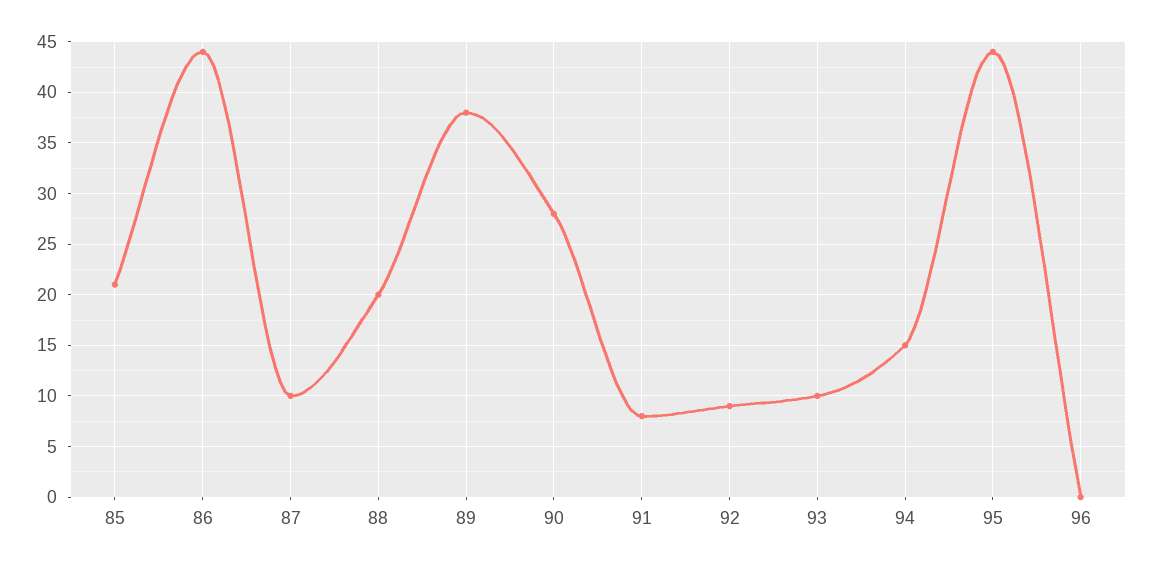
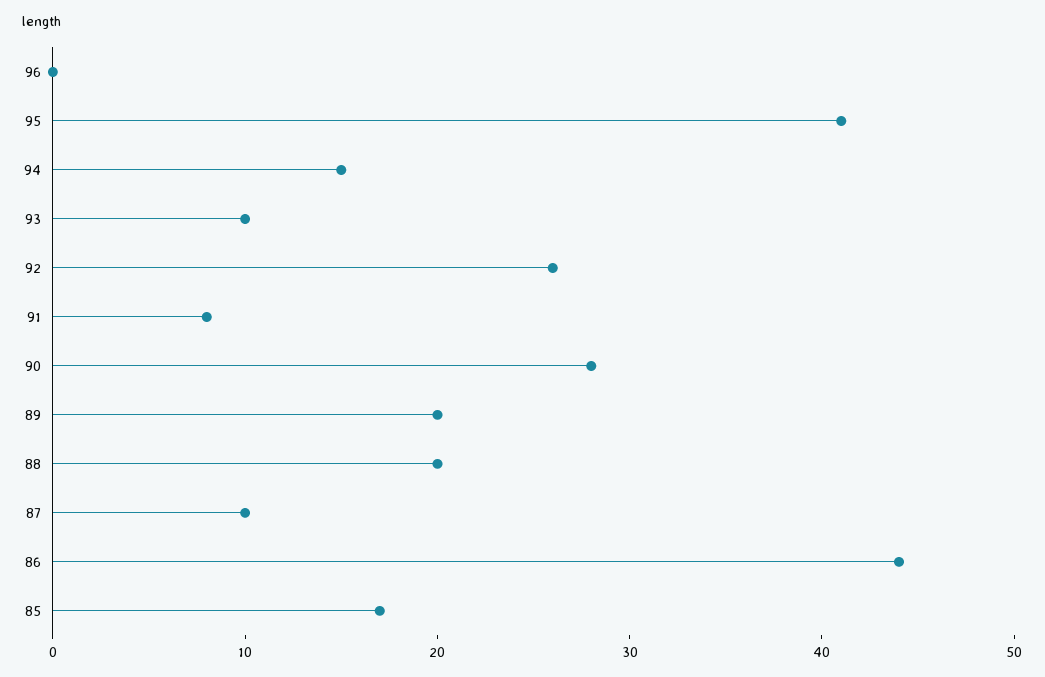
85: 21 -> 17
89: 38 -> 20
92: 9 -> 26
95: 44 -> 41

